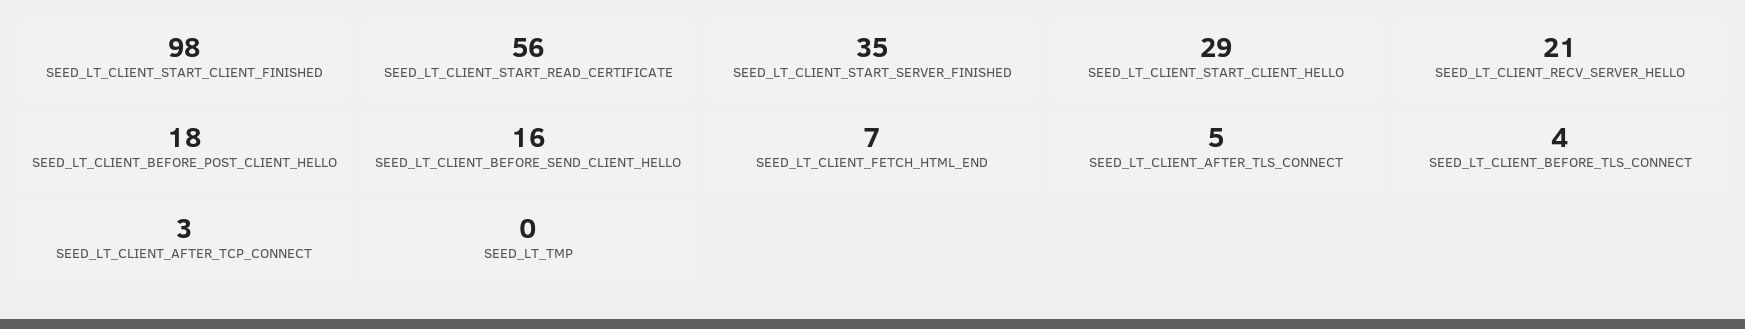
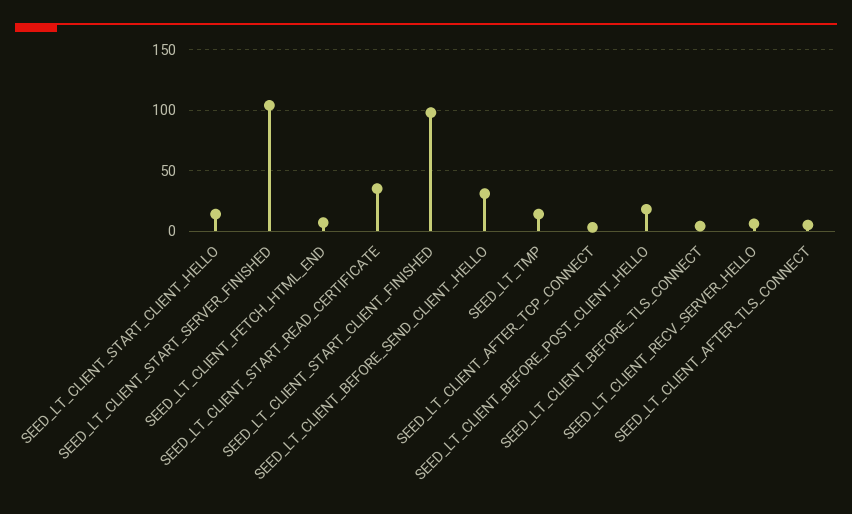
SEED_LT_CLIENT_START_READ_CERTIFICATE: 56 -> 35
SEED_LT_CLIENT_START_SERVER_FINISHED: 35 -> 105
SEED_LT_CLIENT_START_CLIENT_HELLO: 29 -> 15
SEED_LT_CLIENT_RECV_SERVER_HELLO: 21 -> 5
SEED_LT_CLIENT_BEFORE_SEND_CLIENT_HELLO: 16 -> 30
SEED_LT_TMP: 0 -> 15

